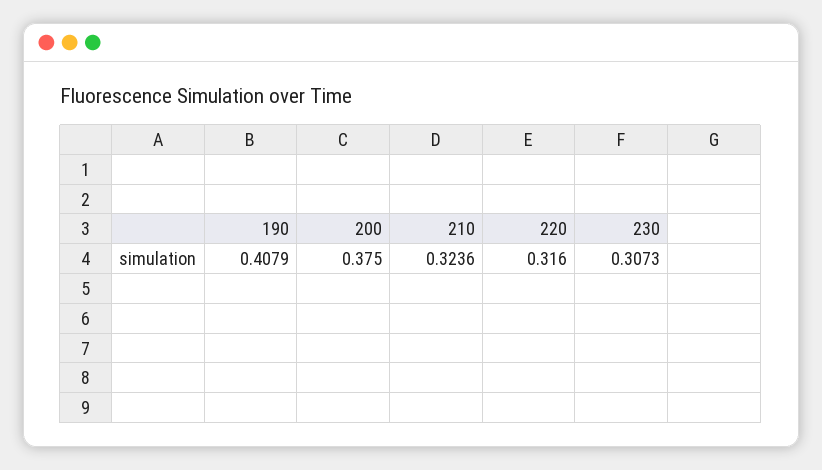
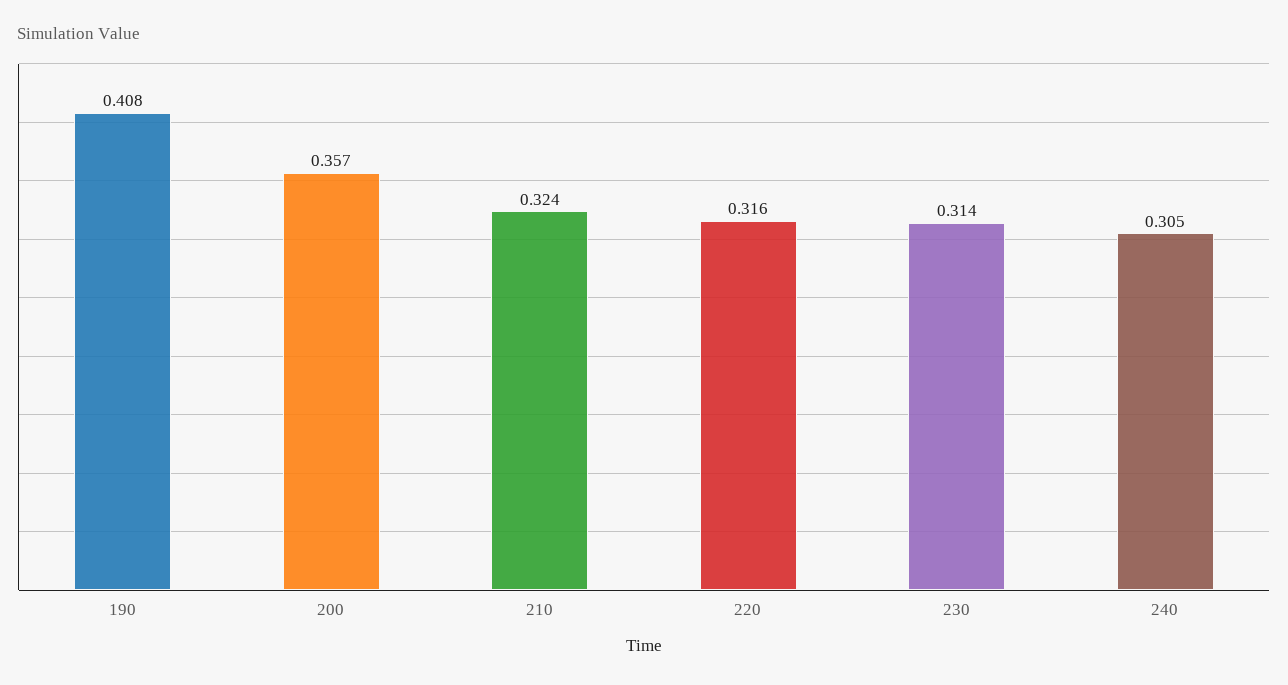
200: 0.375 -> 0.357
230: 0.3073 -> 0.314
240: none -> 0.305

